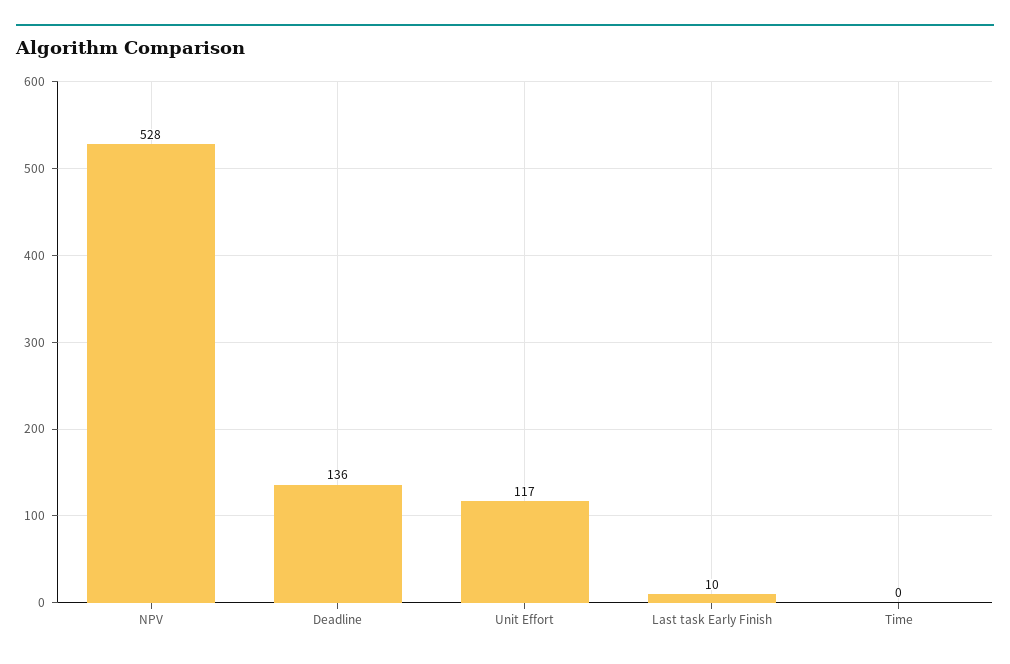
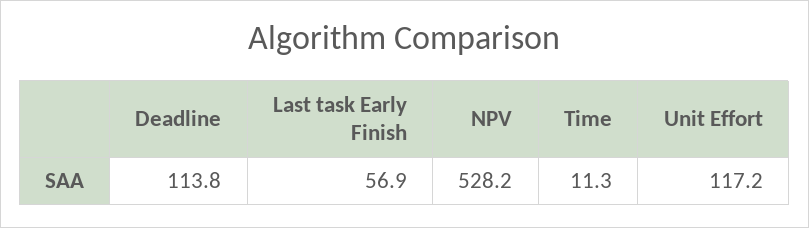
Deadline: 136 -> 113.8
Last task Early Finish: 10 -> 56.9
Time: 0 -> 11.3

